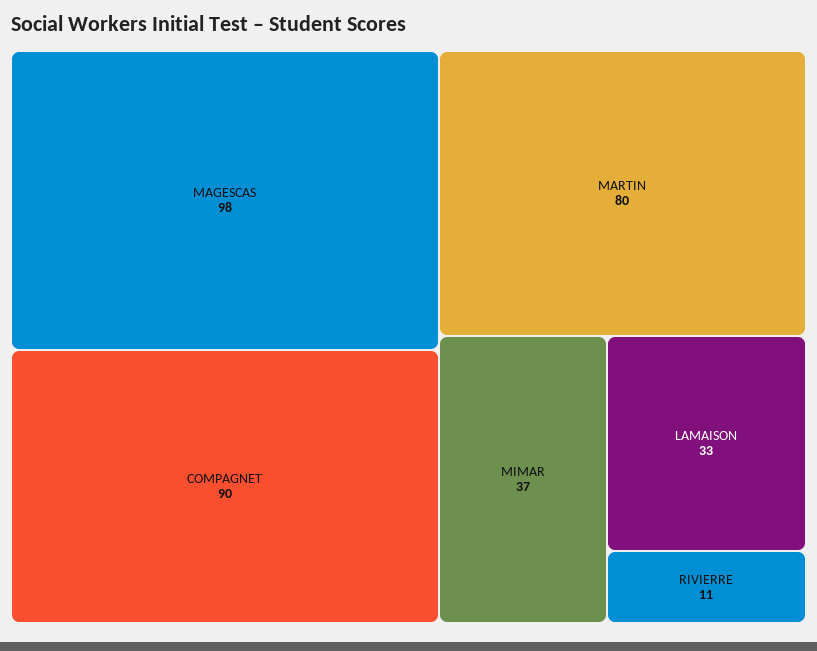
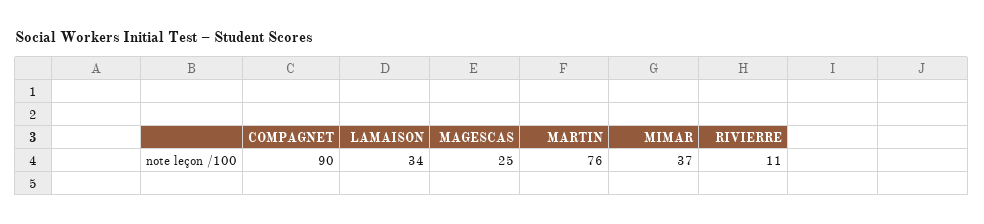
MAGESCAS: 98 -> 25
MARTIN: 80 -> 76
LAMAISON: 33 -> 34

